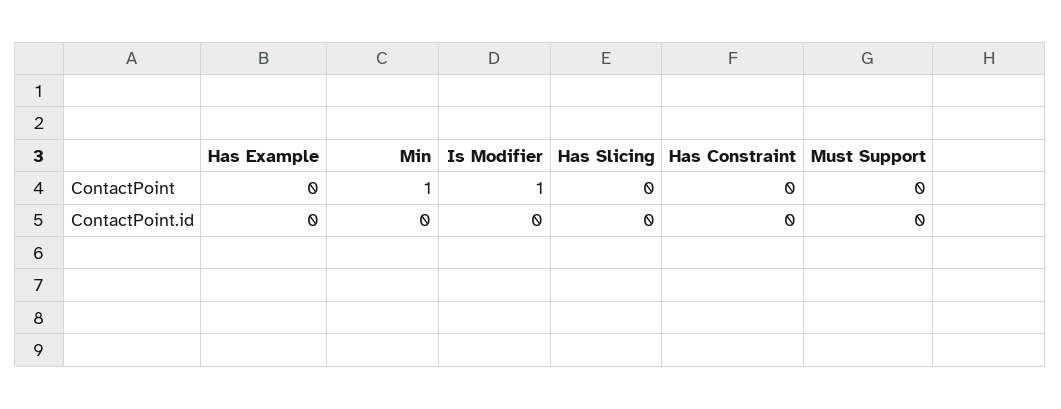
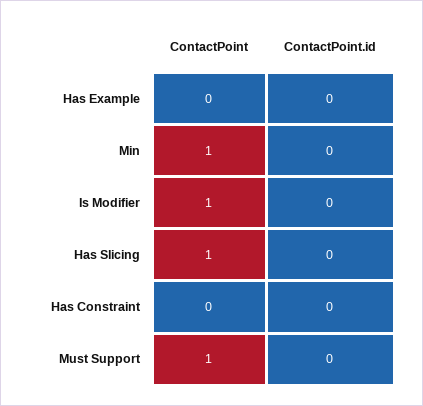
Has Slicing, ContactPoint: 0 -> 1
Must Support, ContactPoint: 0 -> 1

